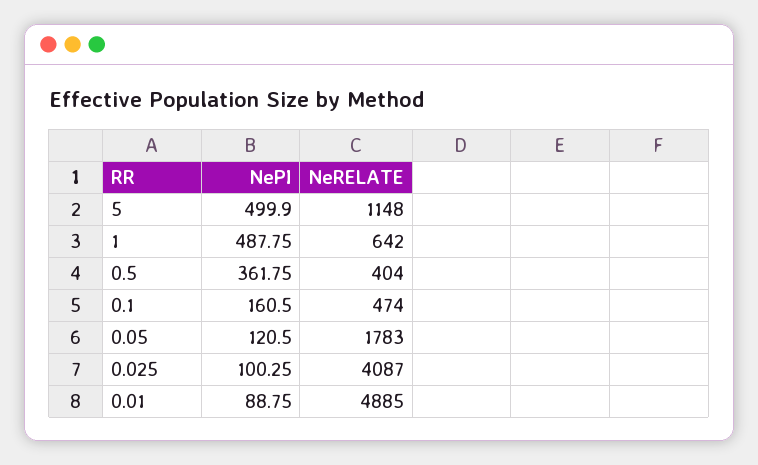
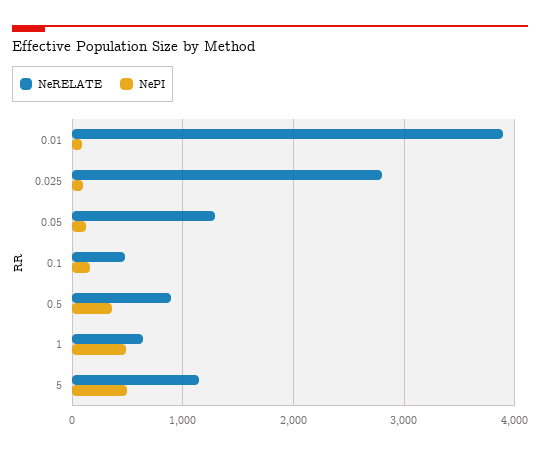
NeRELATE, 0.5: 404 -> 900
NeRELATE, 0.05: 1783 -> 1300
NeRELATE, 0.025: 4087 -> 2800
NeRELATE, 0.01: 4885 -> 3900

